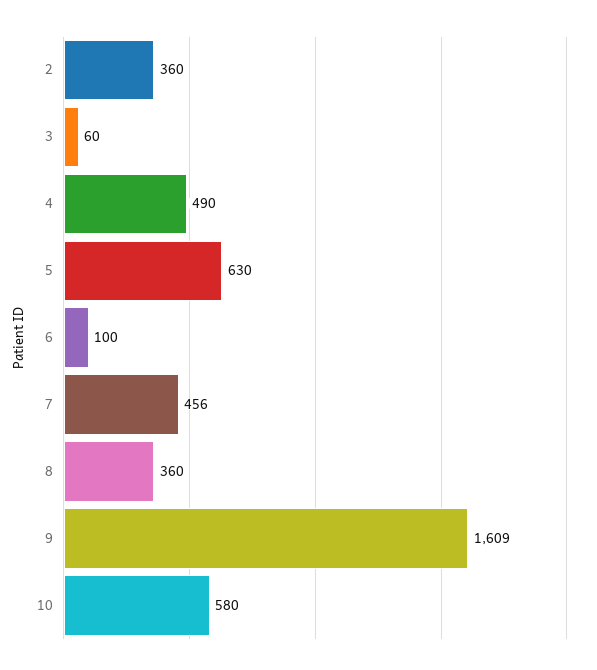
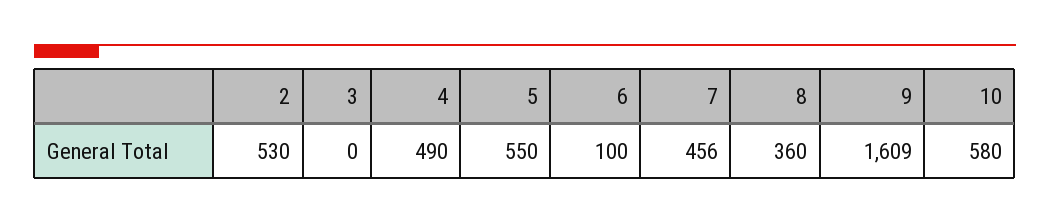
2: 360 -> 530
3: 60 -> 0
5: 630 -> 550

